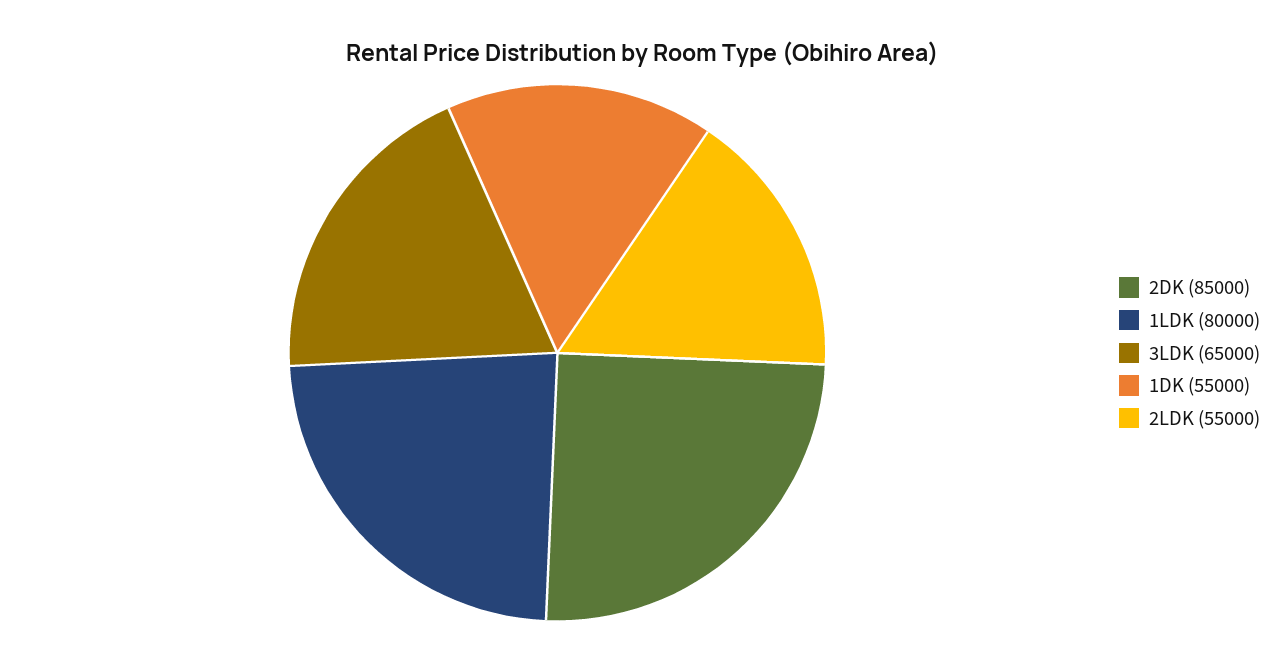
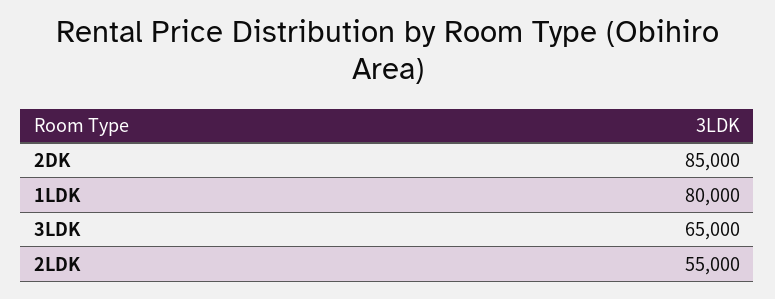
1DK: 55000 -> none

